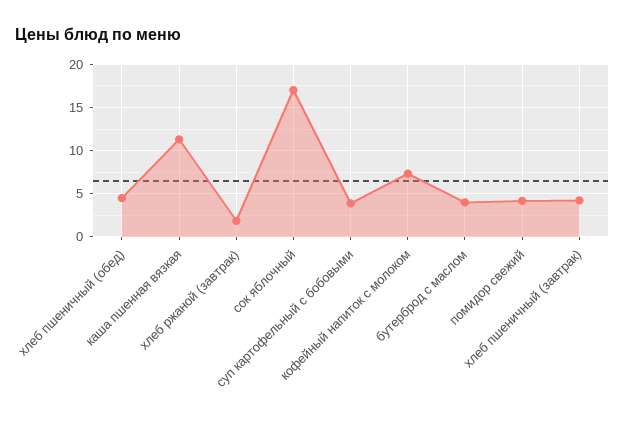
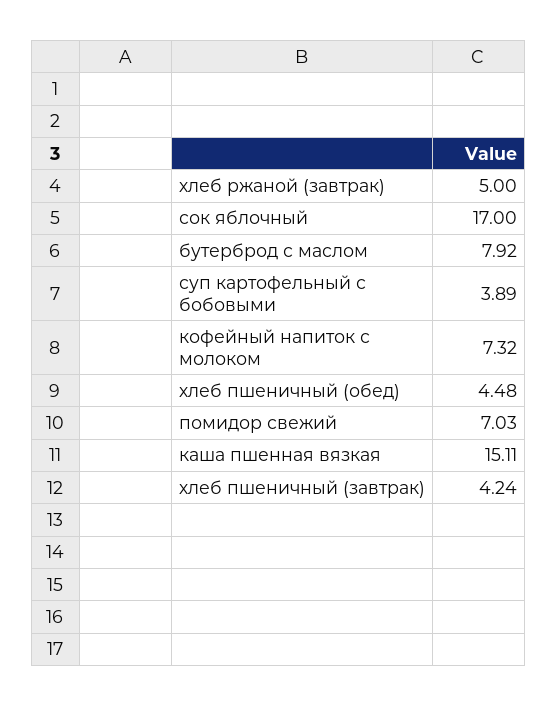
каша пшенная вязкая: 11 -> 15.11
хлеб ржаной (завтрак): 2 -> 5
бутерброд с маслом: 4 -> 7.92
помидор свежий: 4 -> 7.03

